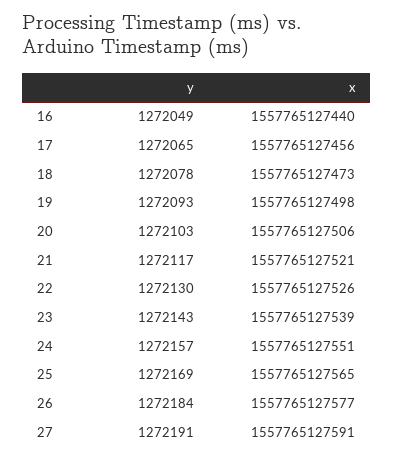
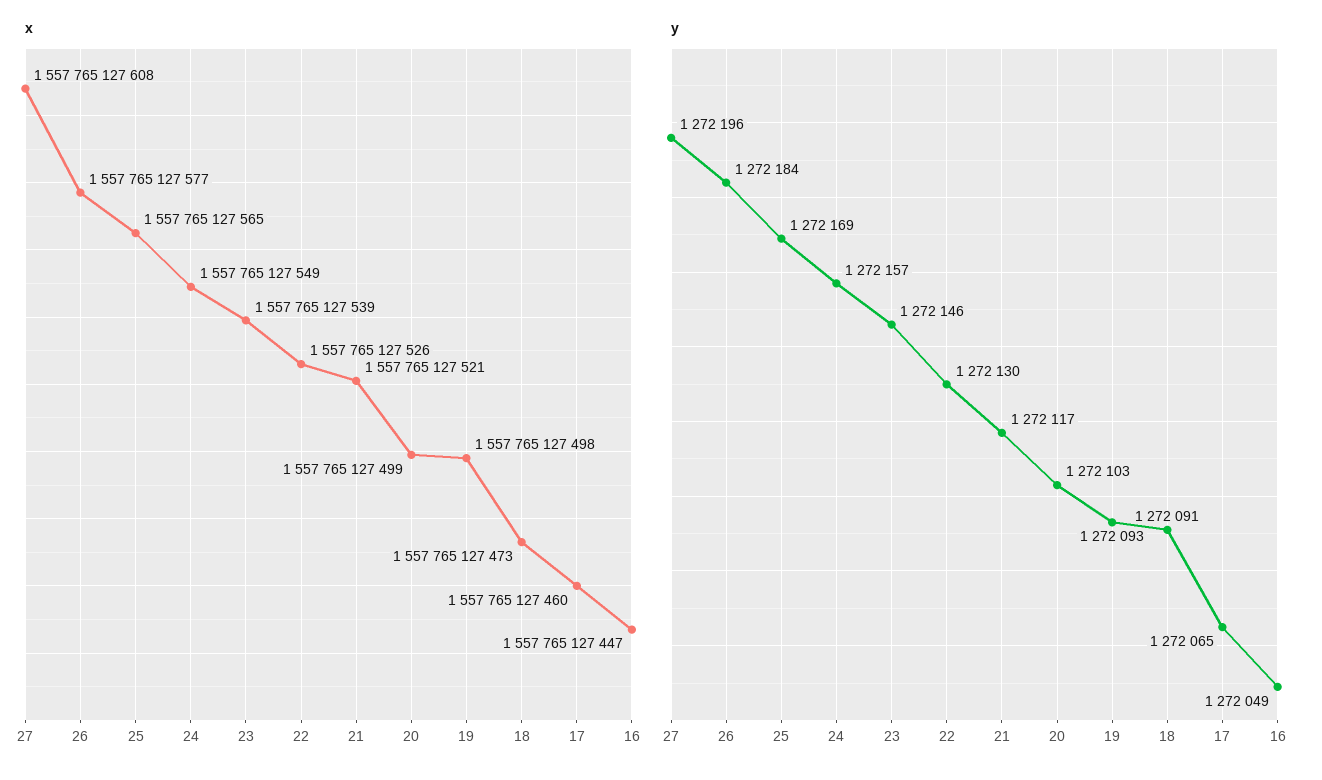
x, 16: 1557765127440 -> 1557765127447
x, 17: 1557765127456 -> 1557765127460
y, 18: 1272078 -> 1272091
x, 20: 1557765127506 -> 1557765127499
y, 23: 1272143 -> 1272146
x, 24: 1557765127551 -> 1557765127549
y, 27: 1272191 -> 1272196
x, 27: 1557765127591 -> 1557765127608

